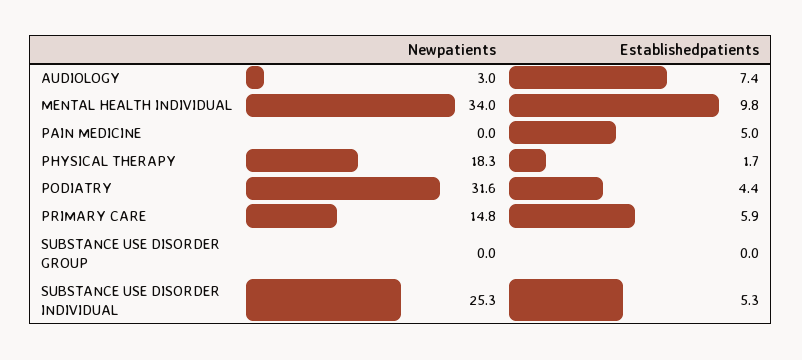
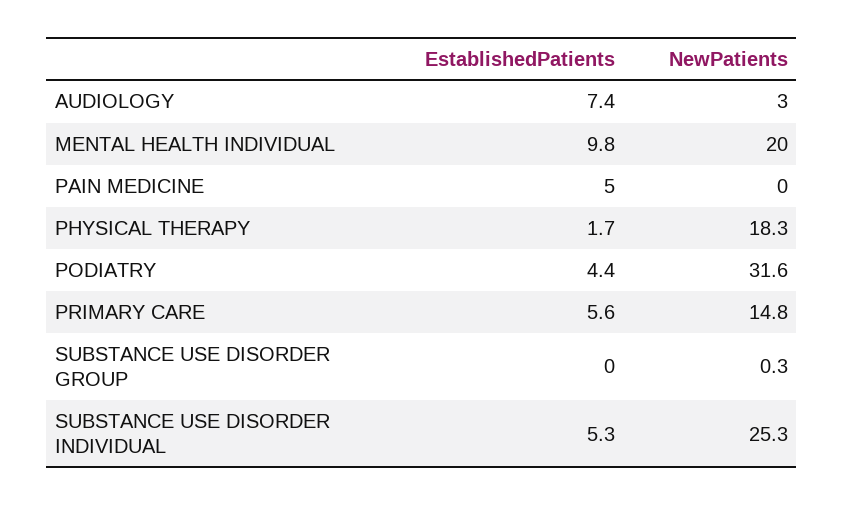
Newpatients, MENTAL HEALTH INDIVIDUAL: 34 -> 20
Establishedpatients, PRIMARY CARE: 5.9 -> 5.6
Newpatients, SUBSTANCE USE DISORDER GROUP: 0 -> 0.3

